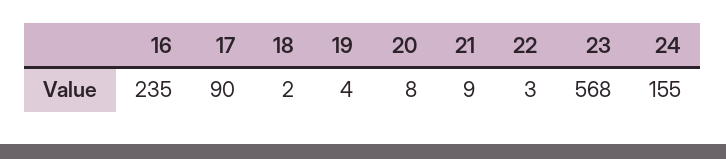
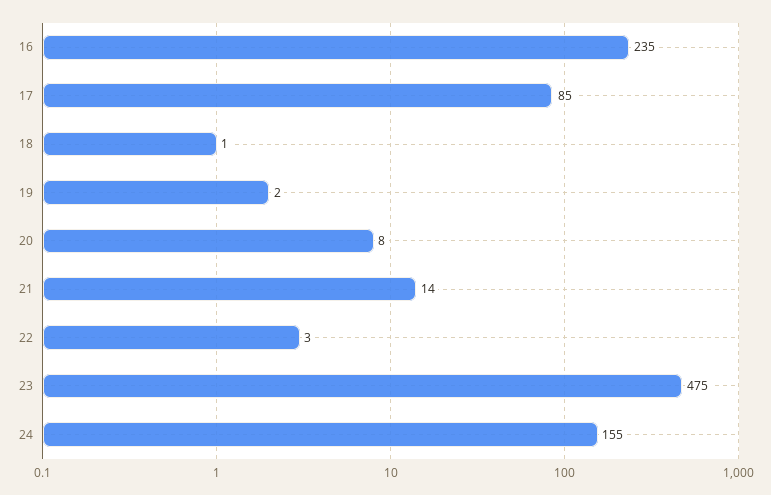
17: 90 -> 85
18: 2 -> 1
19: 4 -> 2
21: 9 -> 14
23: 568 -> 475

